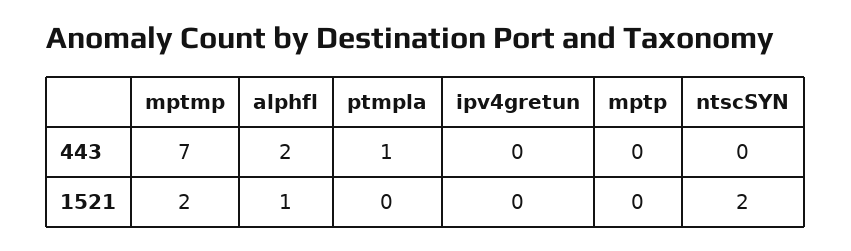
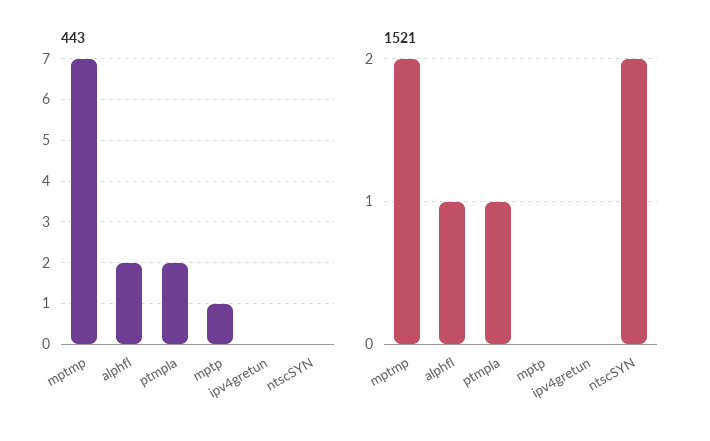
443, ptmpla: 1 -> 2
443, mptp: 0 -> 1
1521, ptmpla: 0 -> 1

